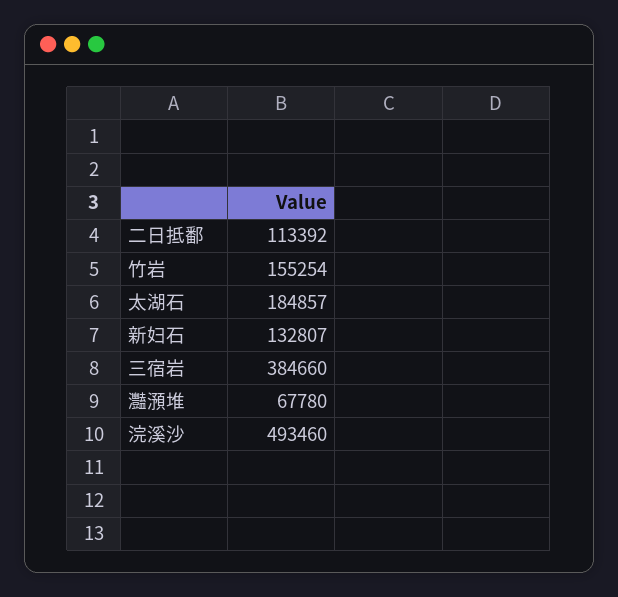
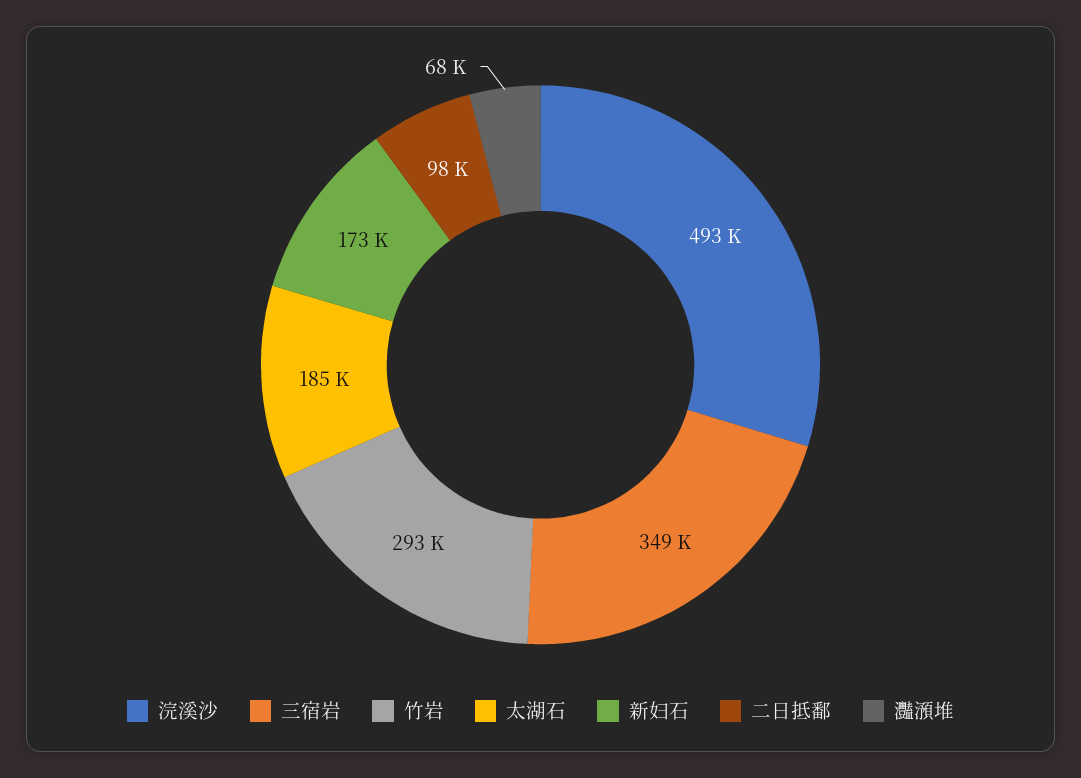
二日抵鄱: 113392 -> 98000
竹岩: 155254 -> 293000
新妇石: 132807 -> 173000
三宿岩: 384660 -> 349000

